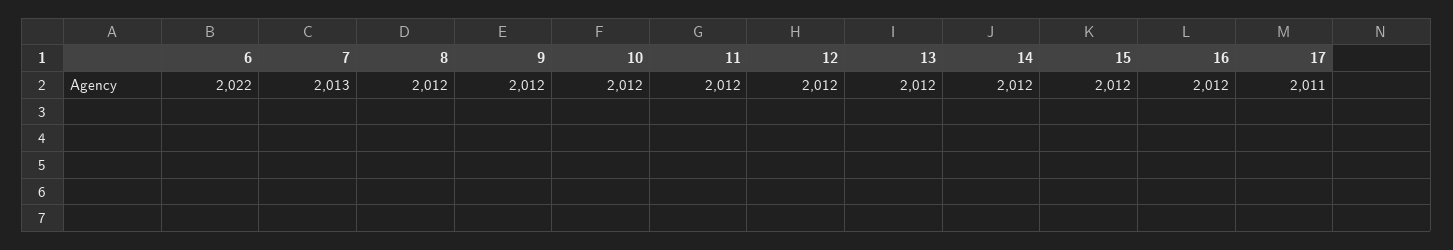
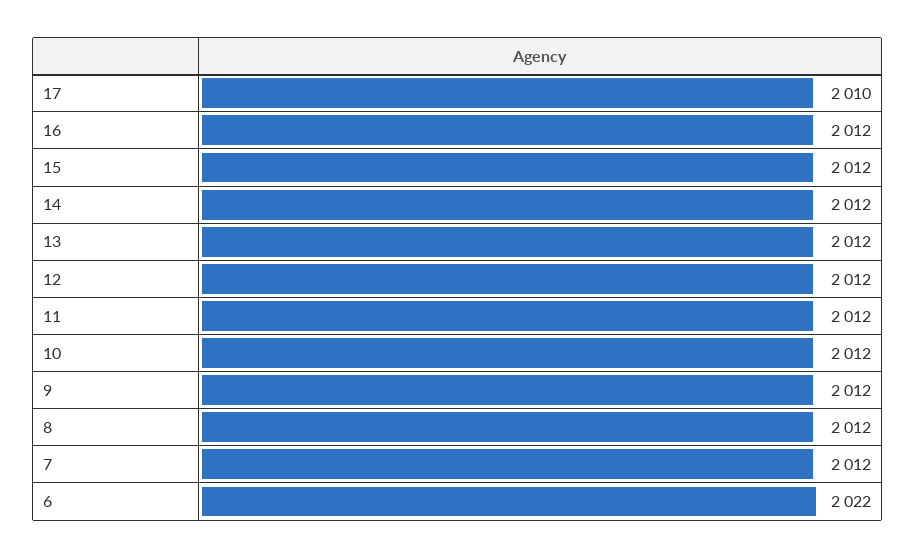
7: 2013 -> 2012
17: 2011 -> 2010

